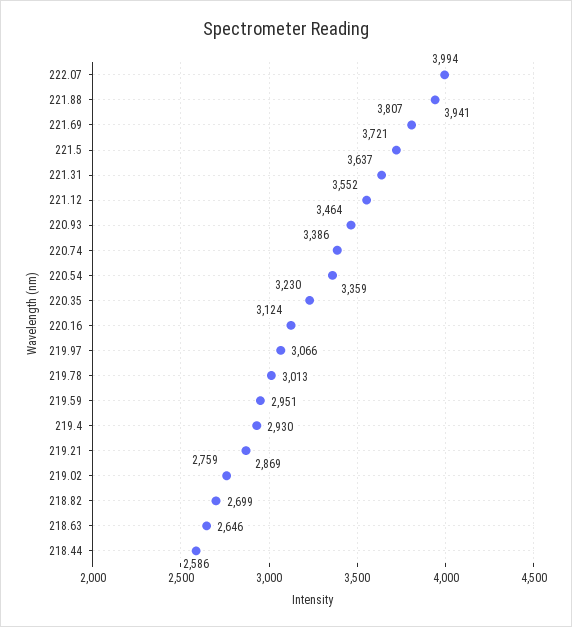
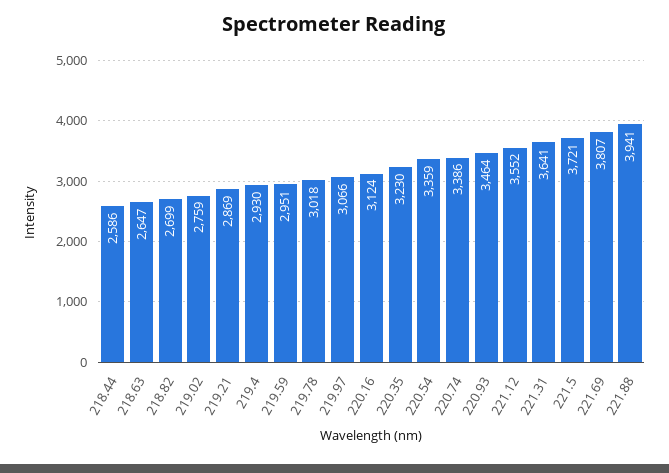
222.07: 3994 -> none
221.31: 3637 -> 3641
219.78: 3013 -> 3018
218.63: 2646 -> 2647

